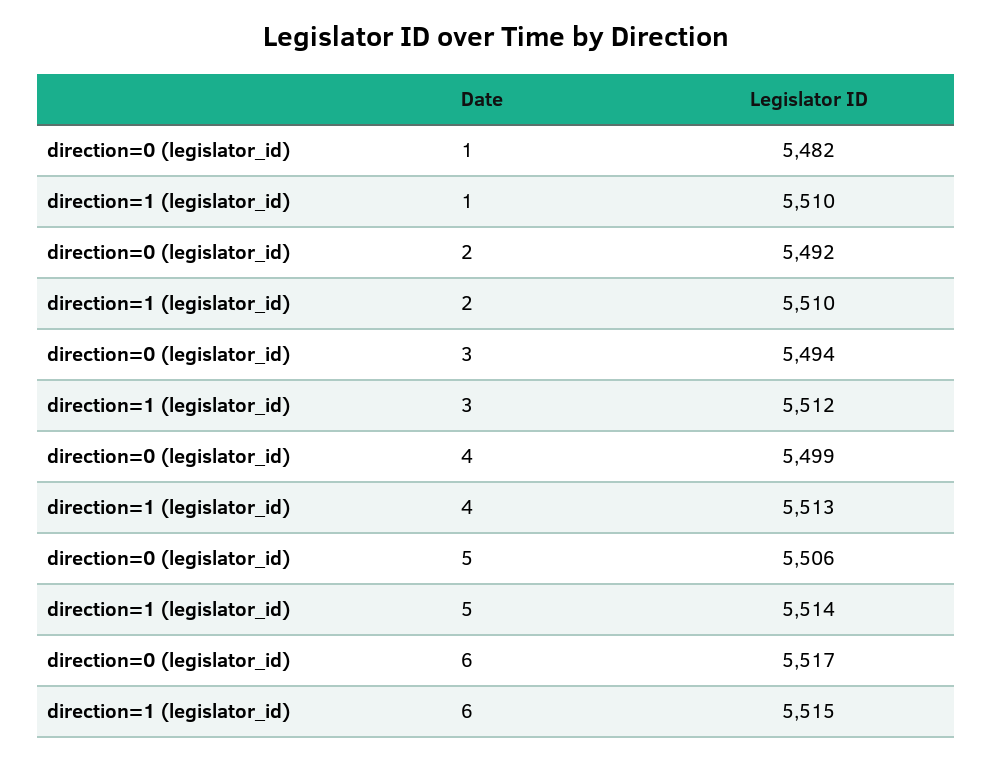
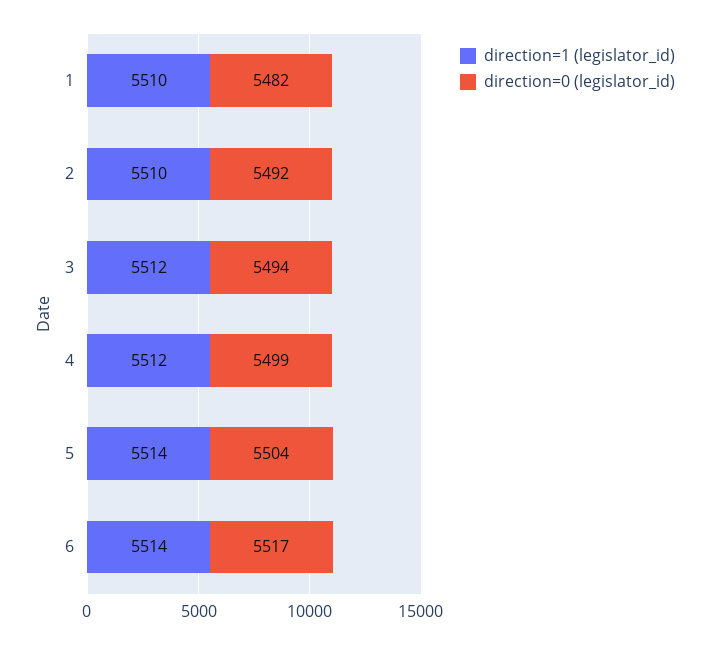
direction=1 (legislator_id), 4: 5513 -> 5512
direction=0 (legislator_id), 5: 5506 -> 5504
direction=1 (legislator_id), 6: 5515 -> 5514

